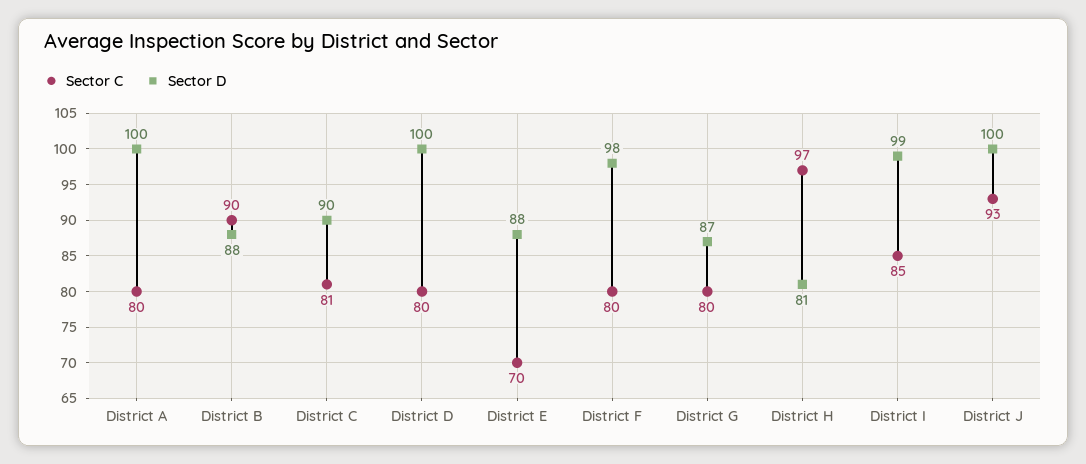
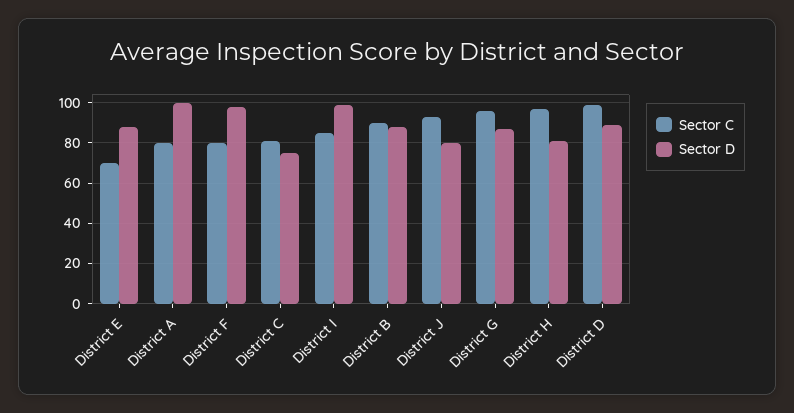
Sector D, District C: 90 -> 75
Sector C, District D: 80 -> 100
Sector D, District D: 100 -> 90
Sector C, District G: 80 -> 95
Sector D, District J: 100 -> 80

